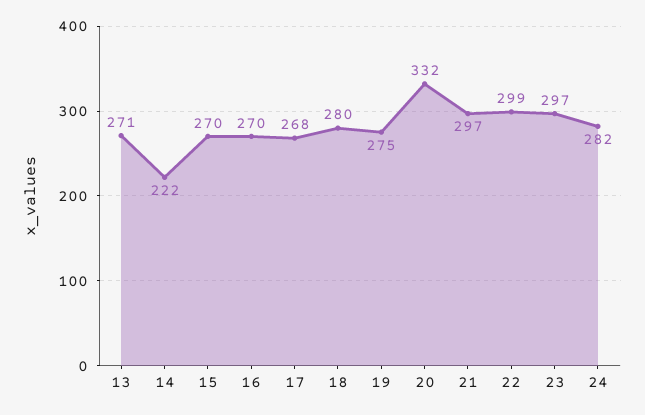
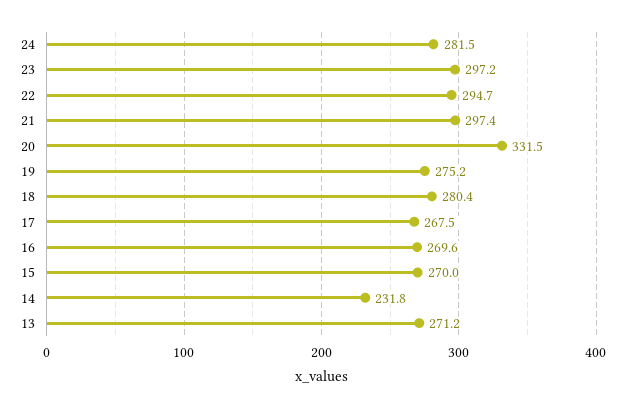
14: 222 -> 231.8
22: 299 -> 294.7

